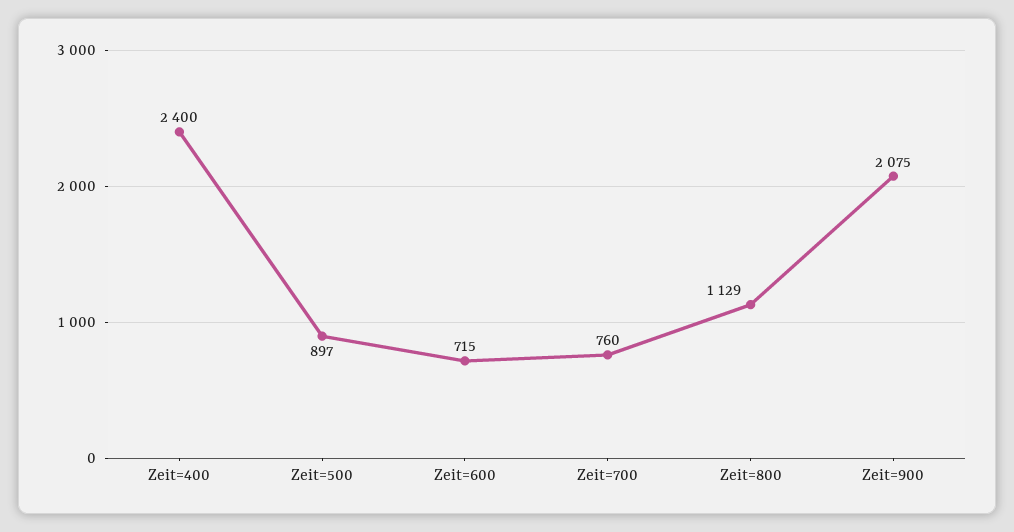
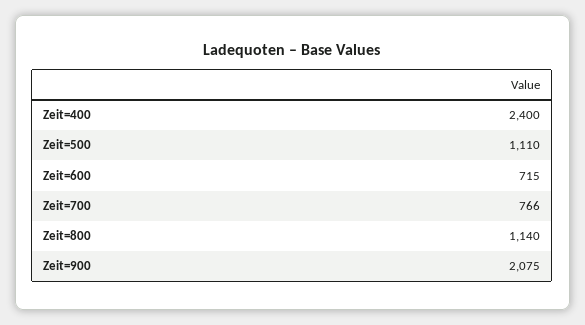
Zeit=500: 897 -> 1110
Zeit=700: 760 -> 766
Zeit=800: 1129 -> 1140

